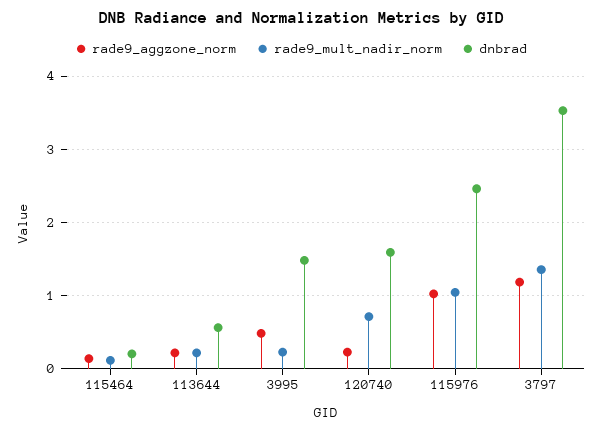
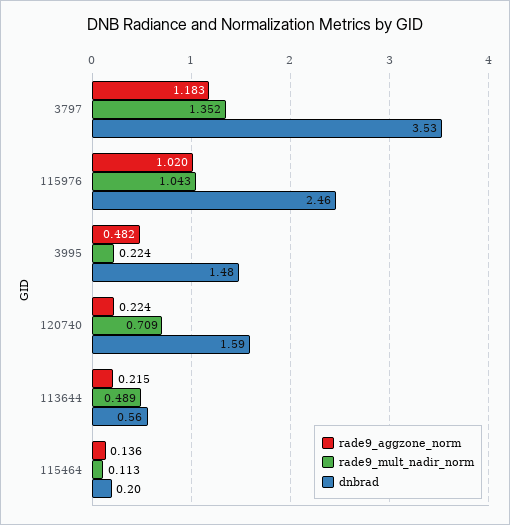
rade9_mult_nadir_norm, 113644: 0.2 -> 0.489

